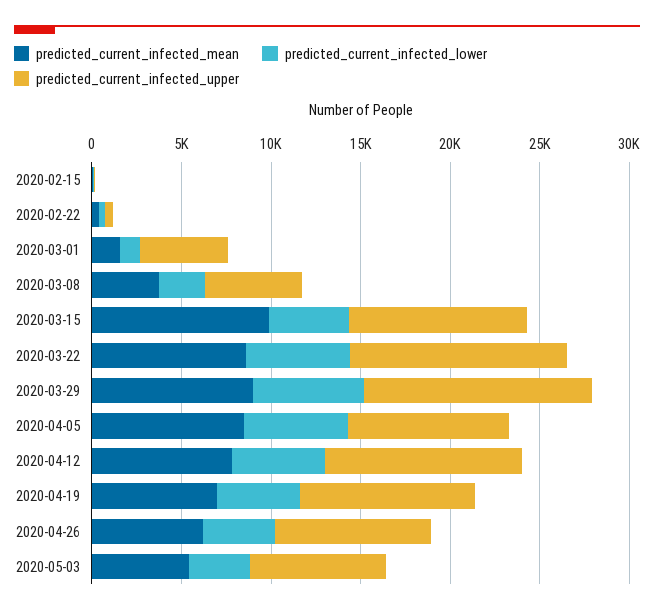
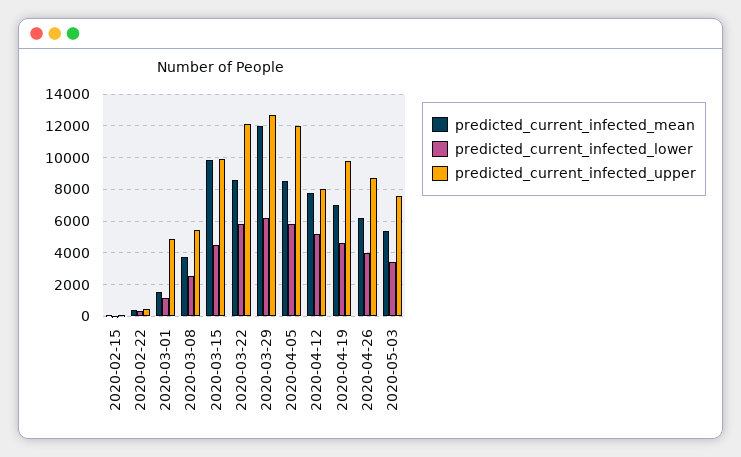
predicted_current_infected_mean, 2020-03-29: 9000 -> 12000
predicted_current_infected_upper, 2020-04-05: 9000 -> 12000
predicted_current_infected_upper, 2020-04-12: 11000 -> 8000

